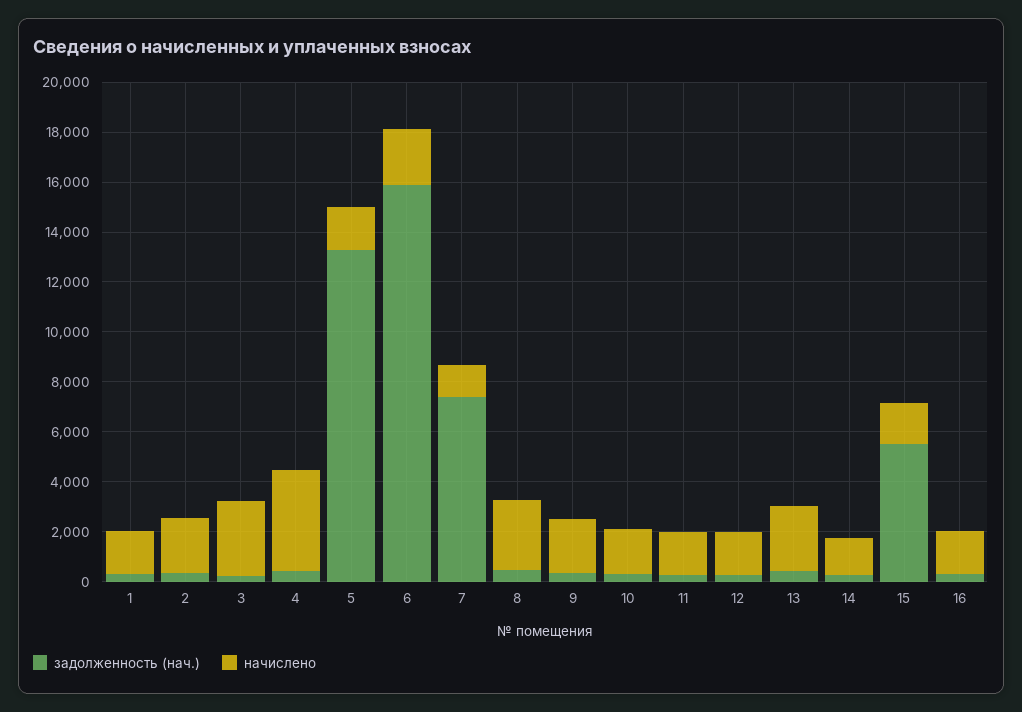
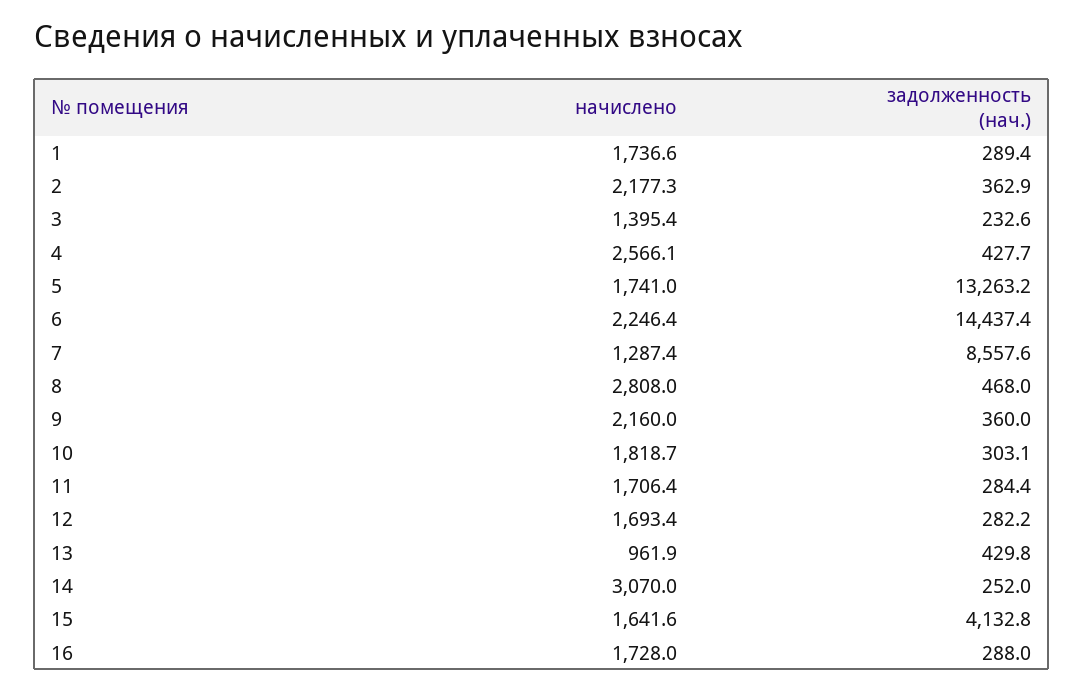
начислено, 3: 3000 -> 1395.4
начислено, 4: 4000 -> 2566.1
задолженность (нач.), 6: 16000 -> 14437.4
задолженность (нач.), 7: 7500 -> 8557.6
начислено, 13: 2500 -> 961.9
начислено, 14: 1500 -> 3070
задолженность (нач.), 15: 5500 -> 4132.8

